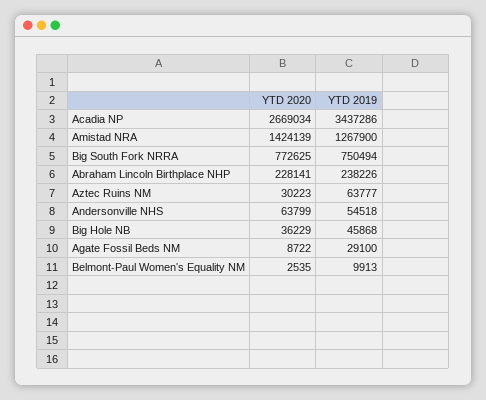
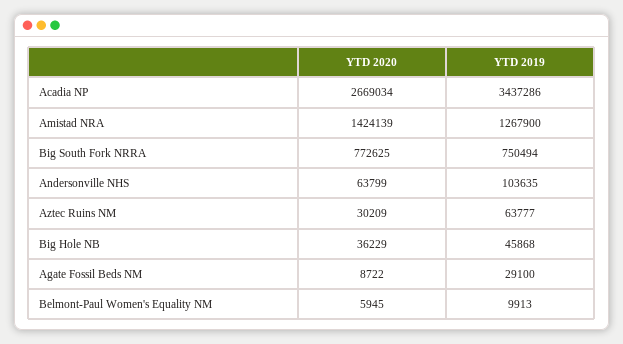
YTD 2020, Abraham Lincoln Birthplace NHP: 228141 -> none
YTD 2019, Abraham Lincoln Birthplace NHP: 238226 -> none
YTD 2020, Aztec Ruins NM: 30223 -> 30209
YTD 2019, Andersonville NHS: 54518 -> 103635
YTD 2020, Belmont-Paul Women's Equality NM: 2535 -> 5945

